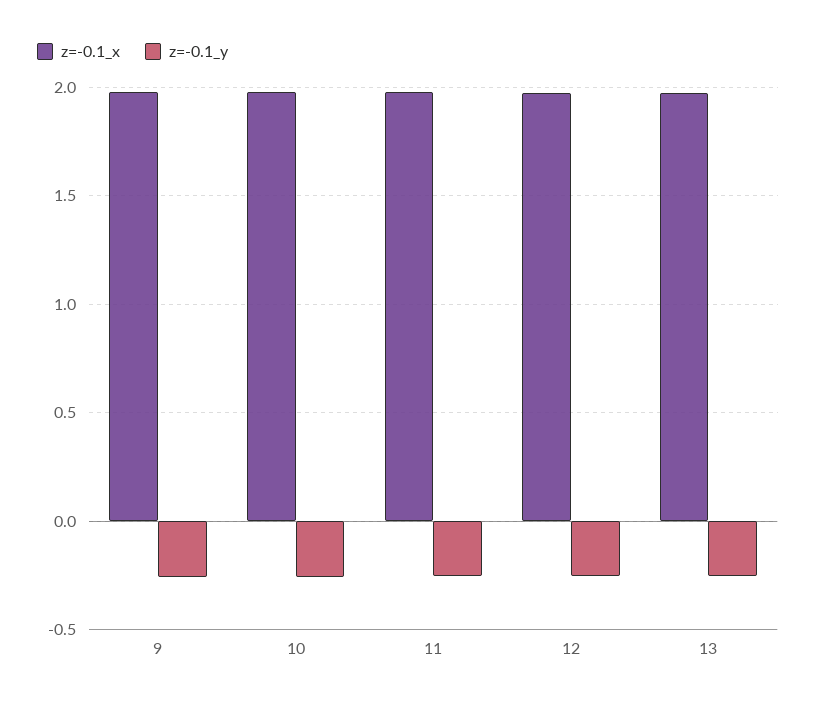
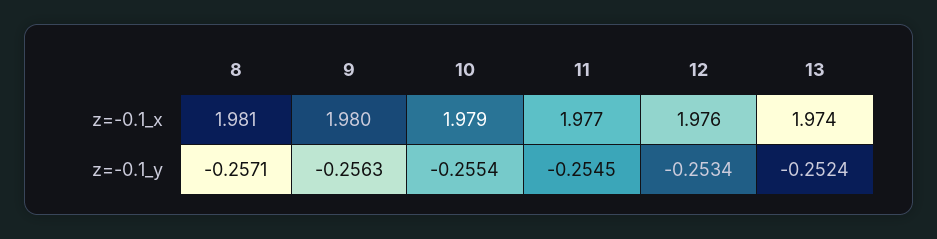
z=-0.1_x, 8: none -> 1.981
z=-0.1_y, 8: none -> -0.2571

